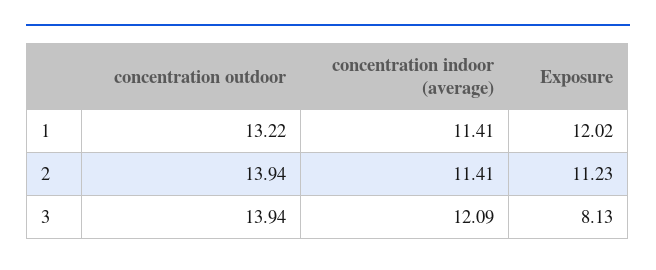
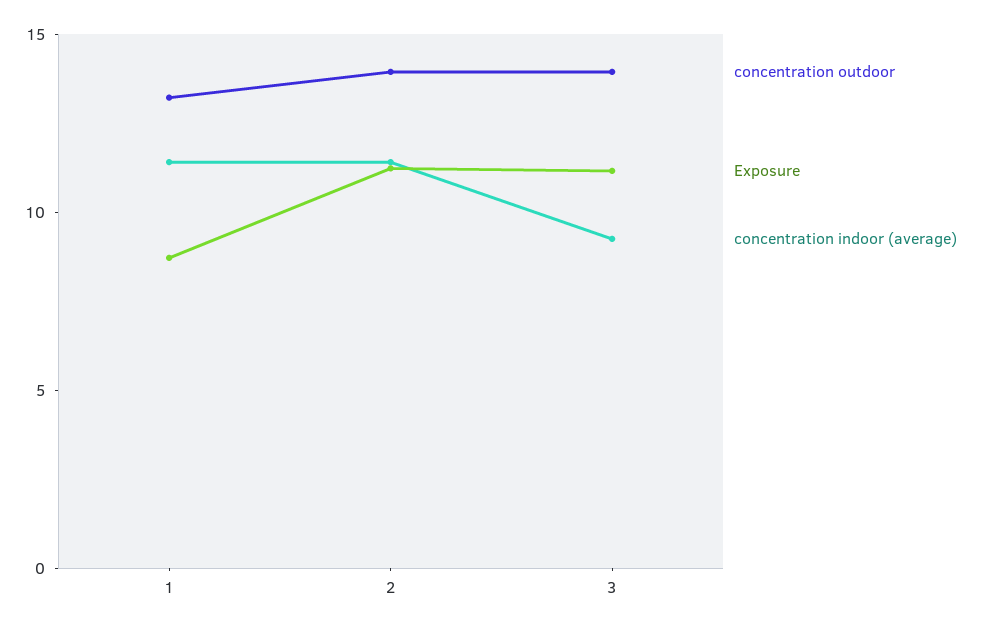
Exposure, 1: 12.02 -> 9
concentration indoor (average), 3: 12.09 -> 9
Exposure, 3: 8.13 -> 11

